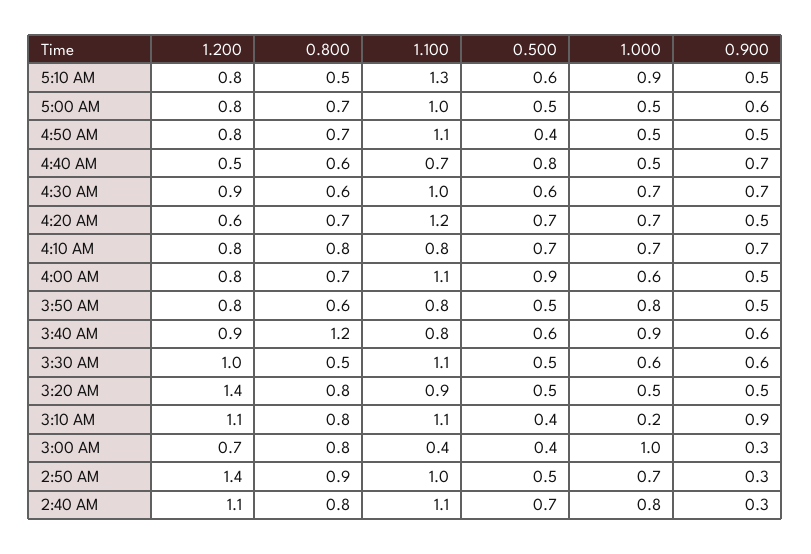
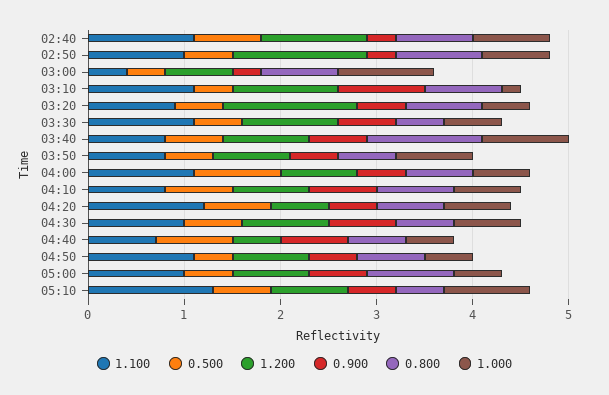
0.800, 5:00 AM: 0.7 -> 0.9

